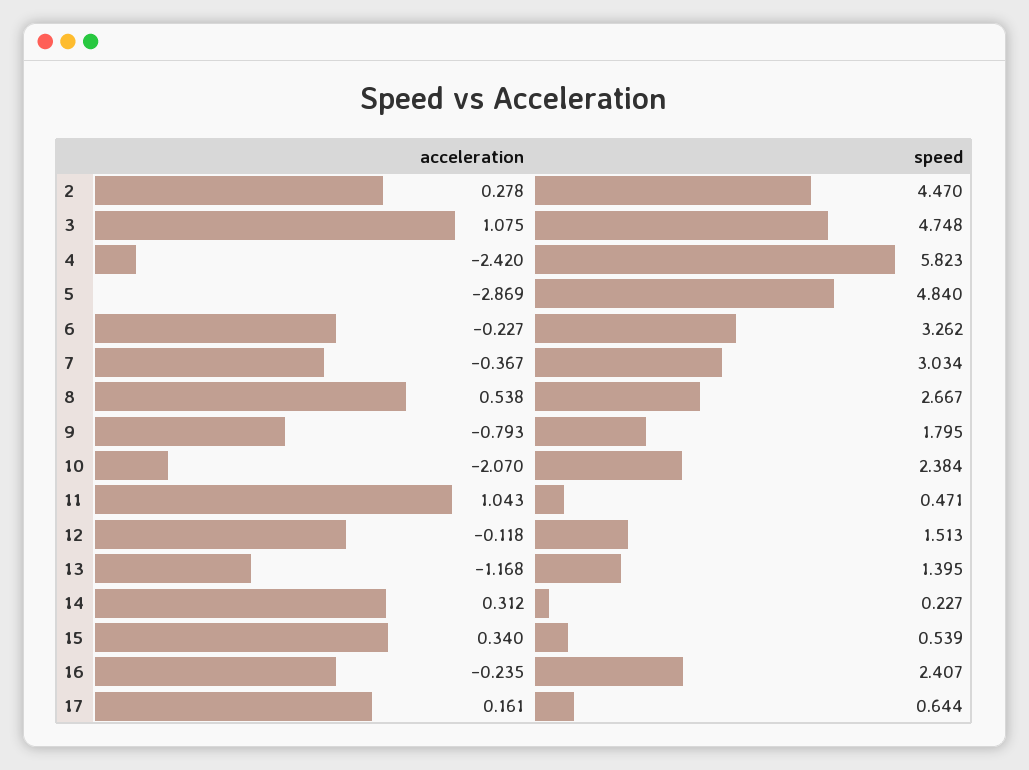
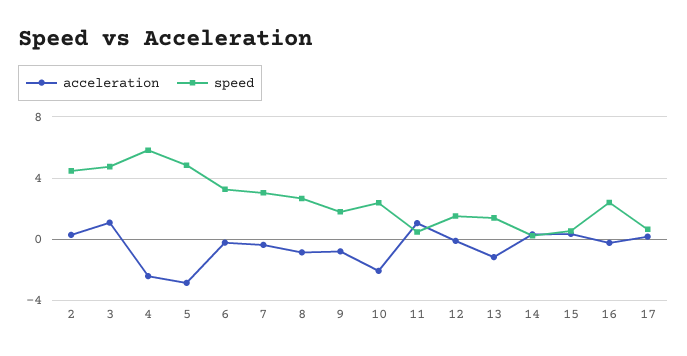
acceleration, 8: 0.538 -> -1

